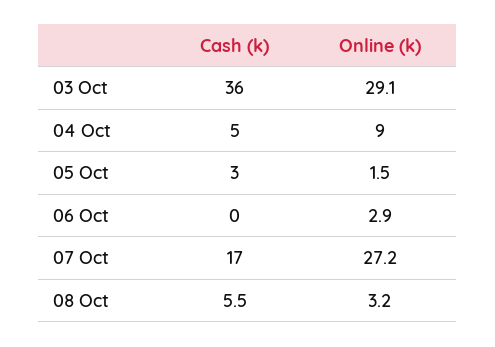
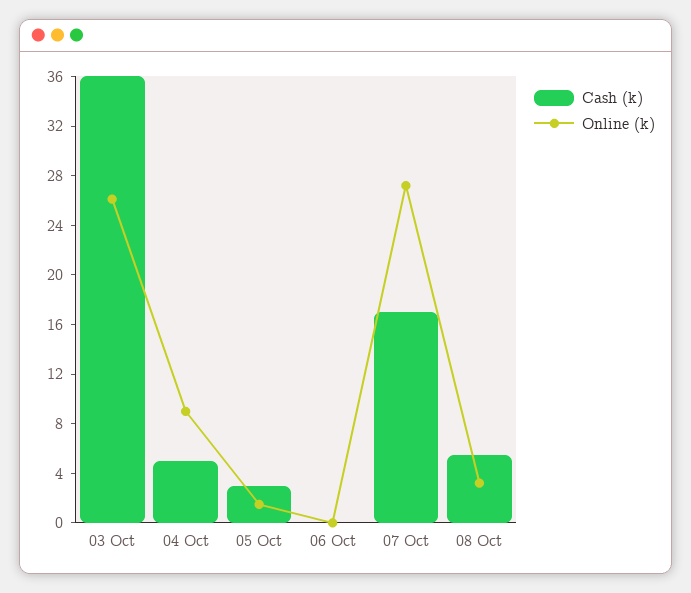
Online (k), 03 Oct: 29.1 -> 26
Online (k), 06 Oct: 2.9 -> 0

